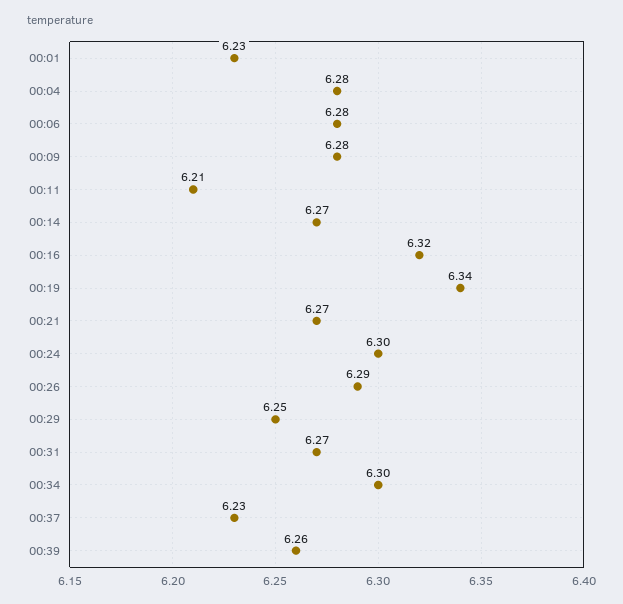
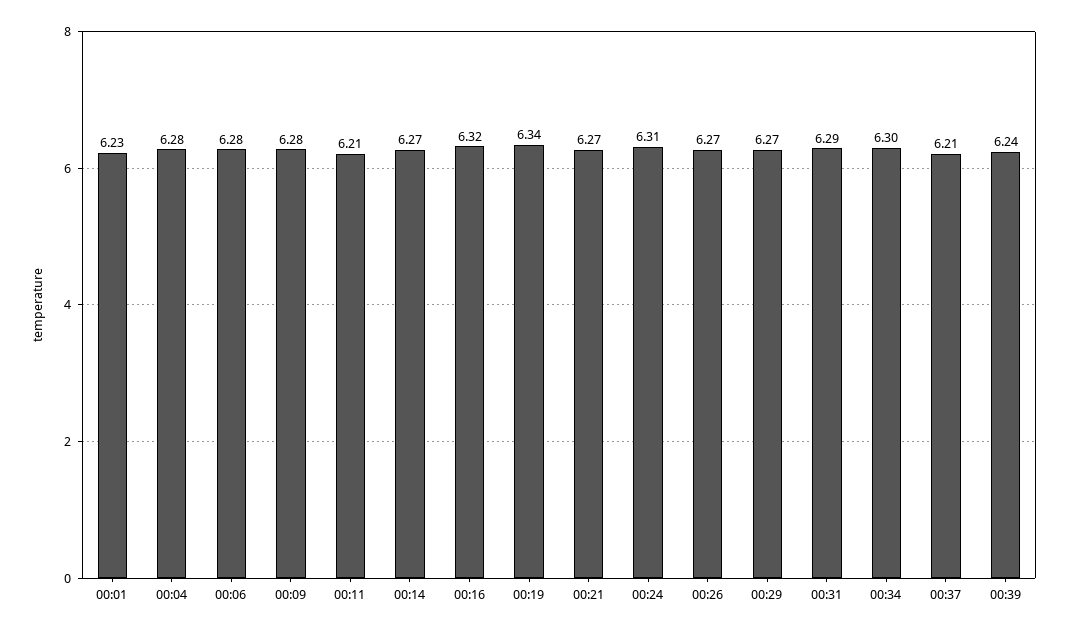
00:24: 6.3 -> 6.31
00:26: 6.29 -> 6.27
00:29: 6.25 -> 6.27
00:31: 6.27 -> 6.29
00:37: 6.23 -> 6.21
00:39: 6.26 -> 6.24

